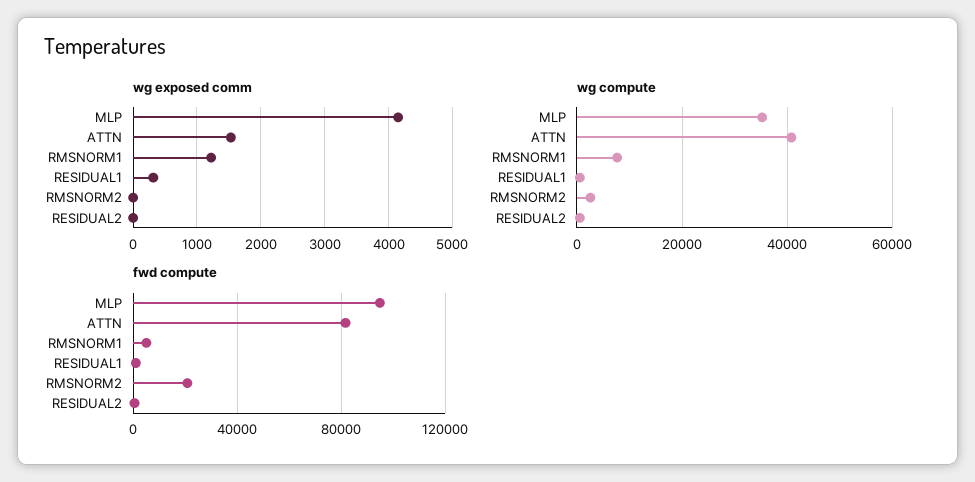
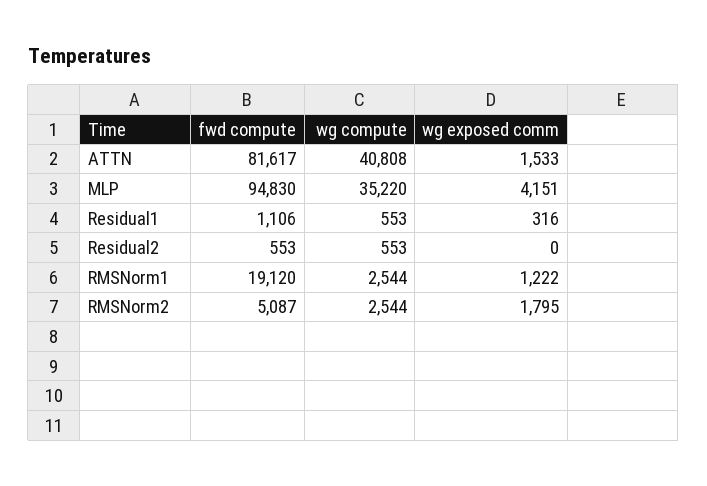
wg exposed comm, RMSNORM2: 0 -> 1795
wg compute, RMSNORM1: 8000 -> 2544
fwd compute, RMSNORM1: 5000 -> 19120
fwd compute, RMSNORM2: 20000 -> 5087

